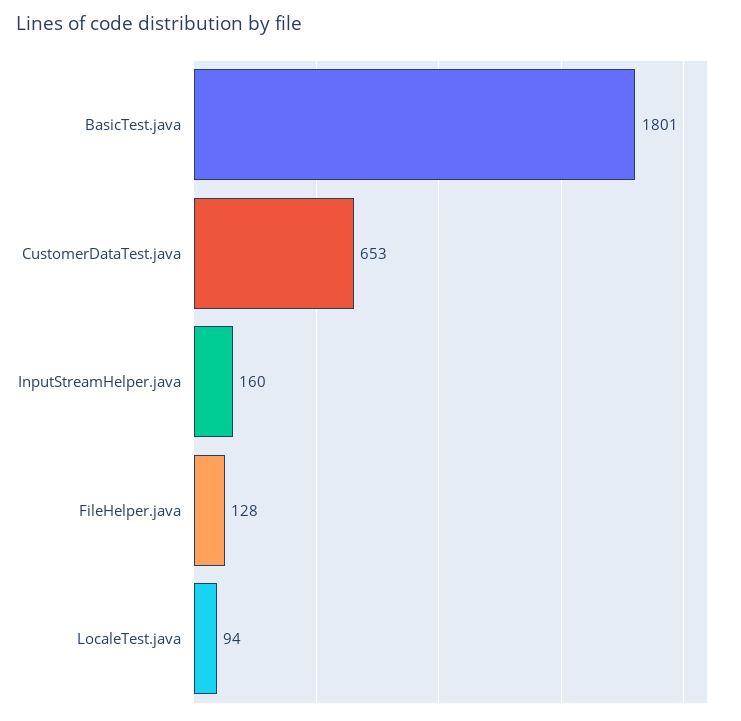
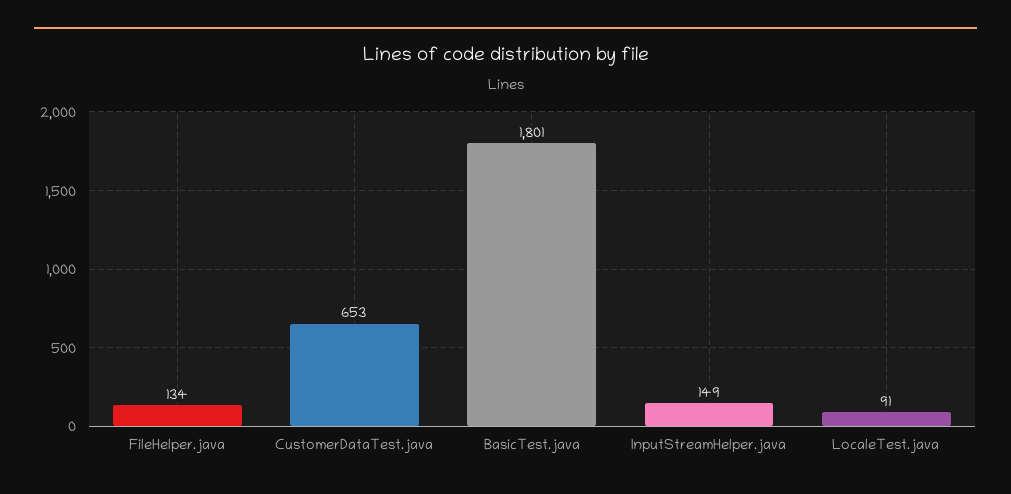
InputStreamHelper.java: 160 -> 149
FileHelper.java: 128 -> 134
LocaleTest.java: 94 -> 91

